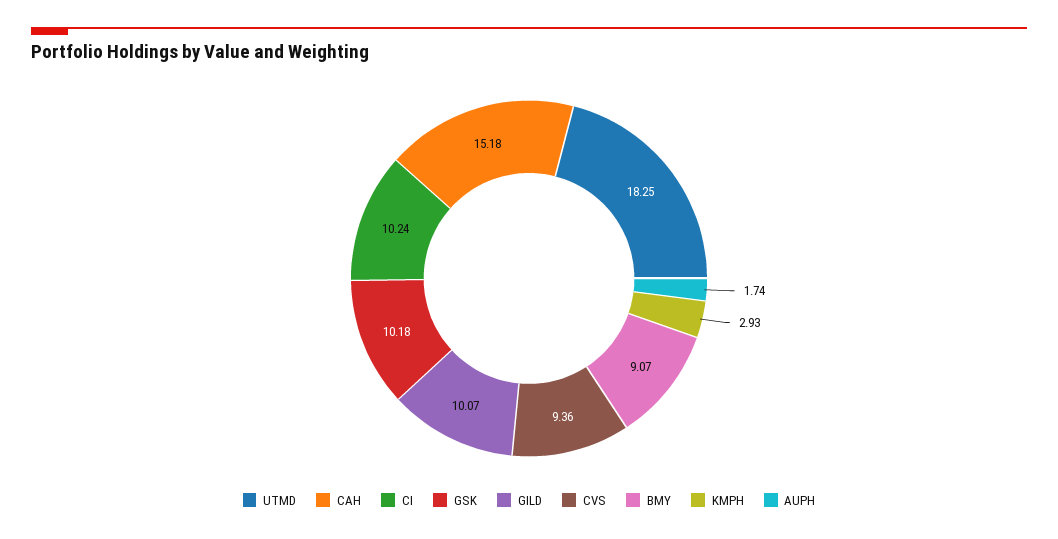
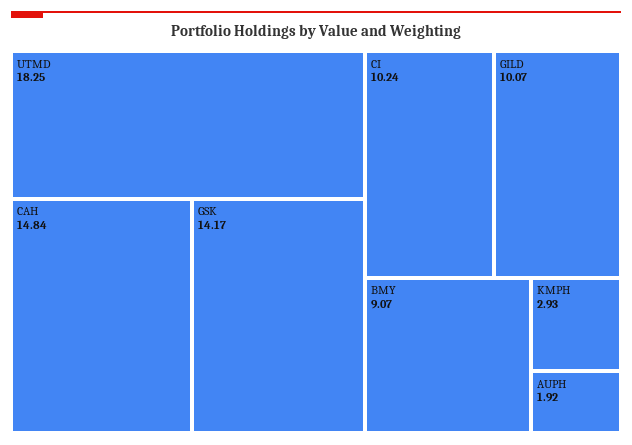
CAH: 15.18 -> 14.84
GSK: 10.18 -> 14.17
CVS: 9.36 -> none
AUPH: 1.74 -> 1.92

